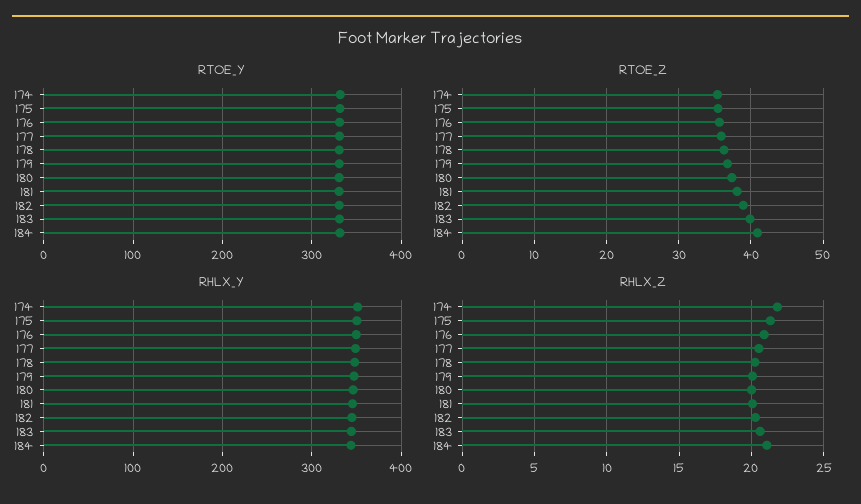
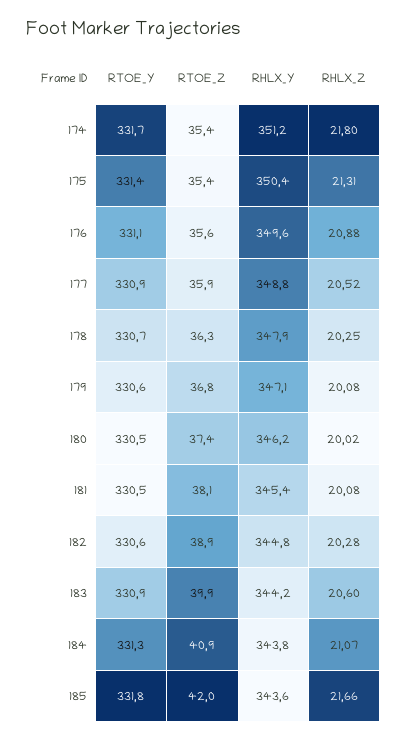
RTOE_Y, 185: none -> 331.8
RTOE_Z, 185: none -> 42
RHLX_Y, 185: none -> 343.6
RHLX_Z, 185: none -> 21.66

